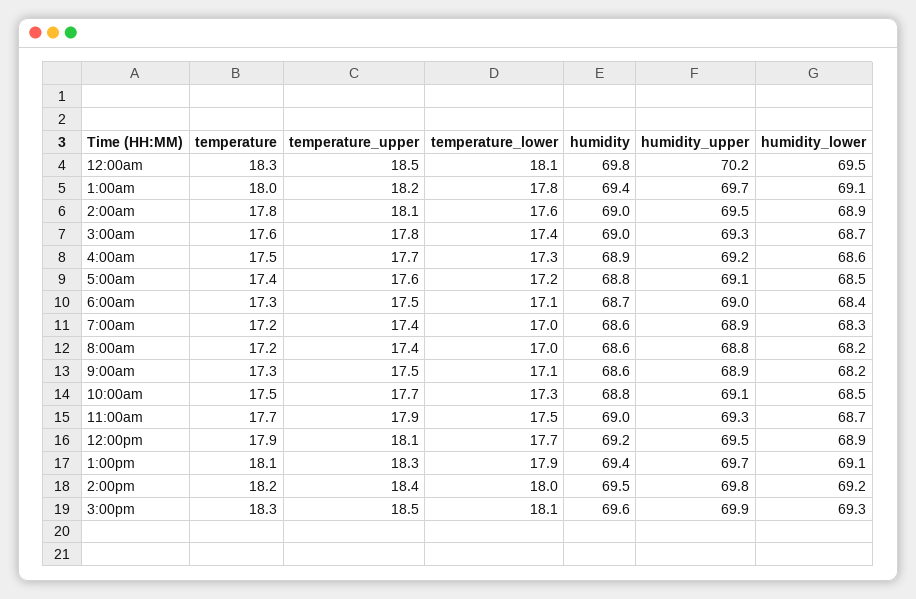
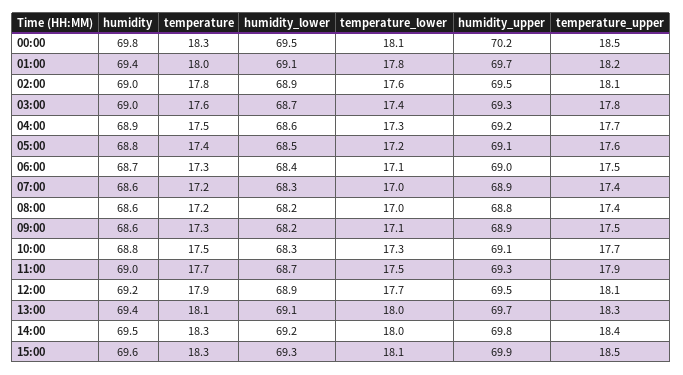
humidity_lower, 10:00am: 68.5 -> 68.3
temperature_lower, 1:00pm: 17.9 -> 18
temperature, 2:00pm: 18.2 -> 18.3

